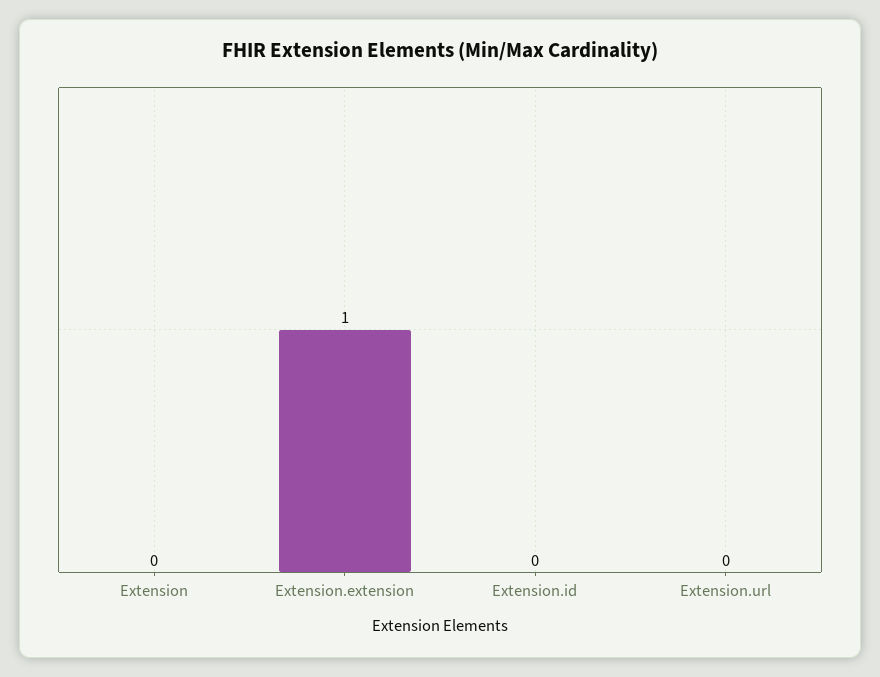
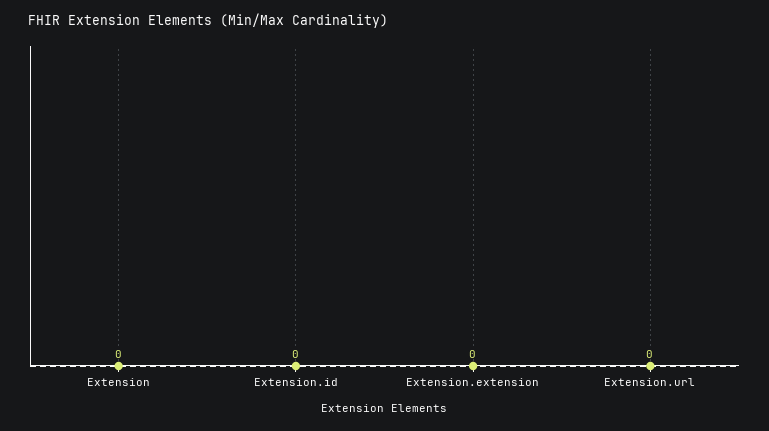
Extension.extension: 1 -> 0

